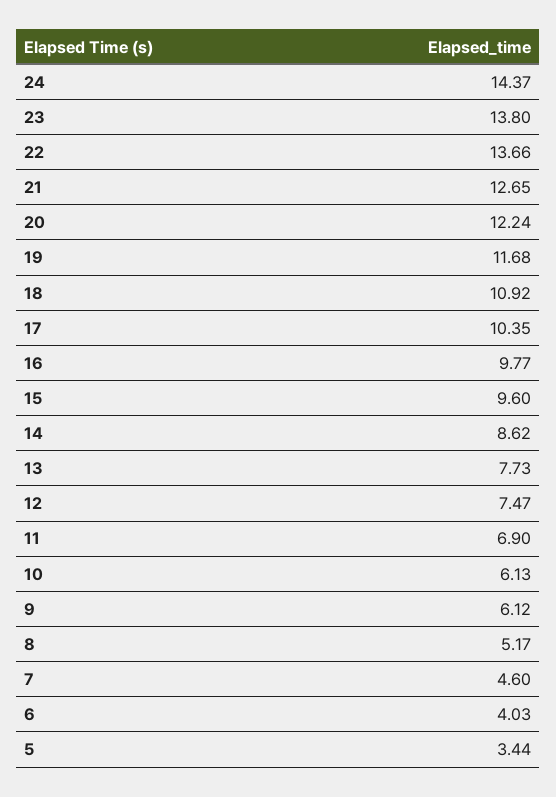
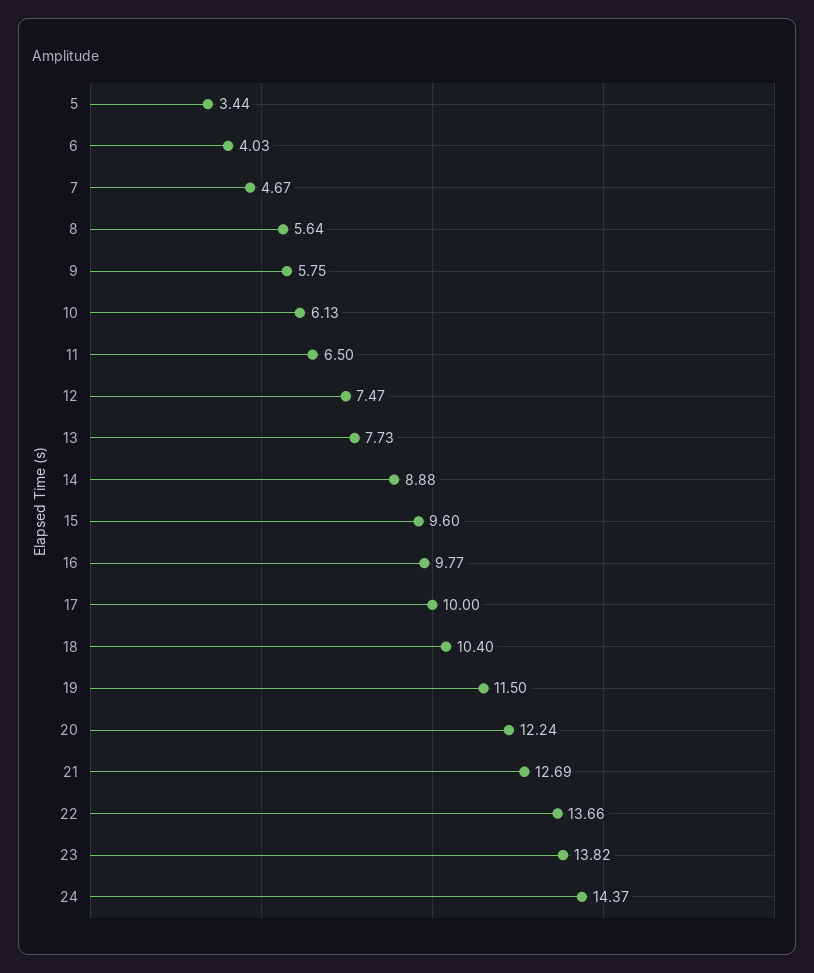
23: 13.8 -> 13.82
21: 12.65 -> 12.69
19: 11.68 -> 11.5
18: 10.92 -> 10.4
17: 10.35 -> 10
14: 8.62 -> 8.88
11: 6.9 -> 6.5
9: 6.12 -> 5.75
8: 5.17 -> 5.64
7: 4.6 -> 4.67

